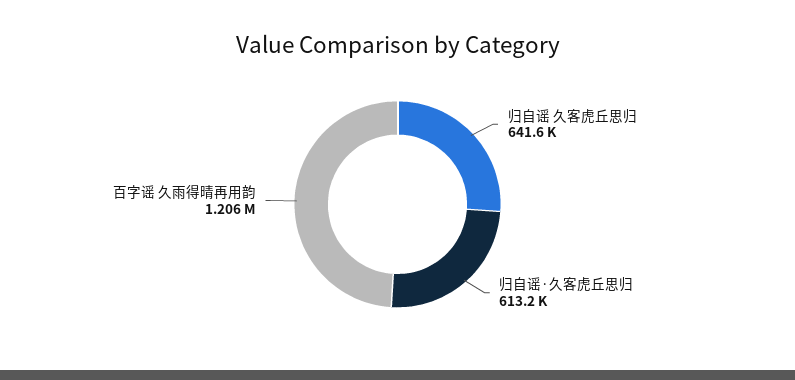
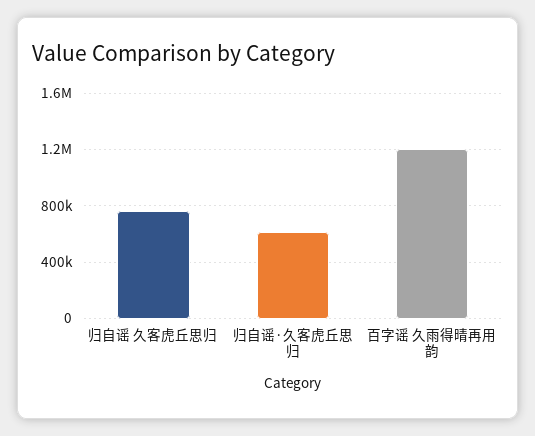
归自谣 久客虎丘思归: 641600 -> 750000

